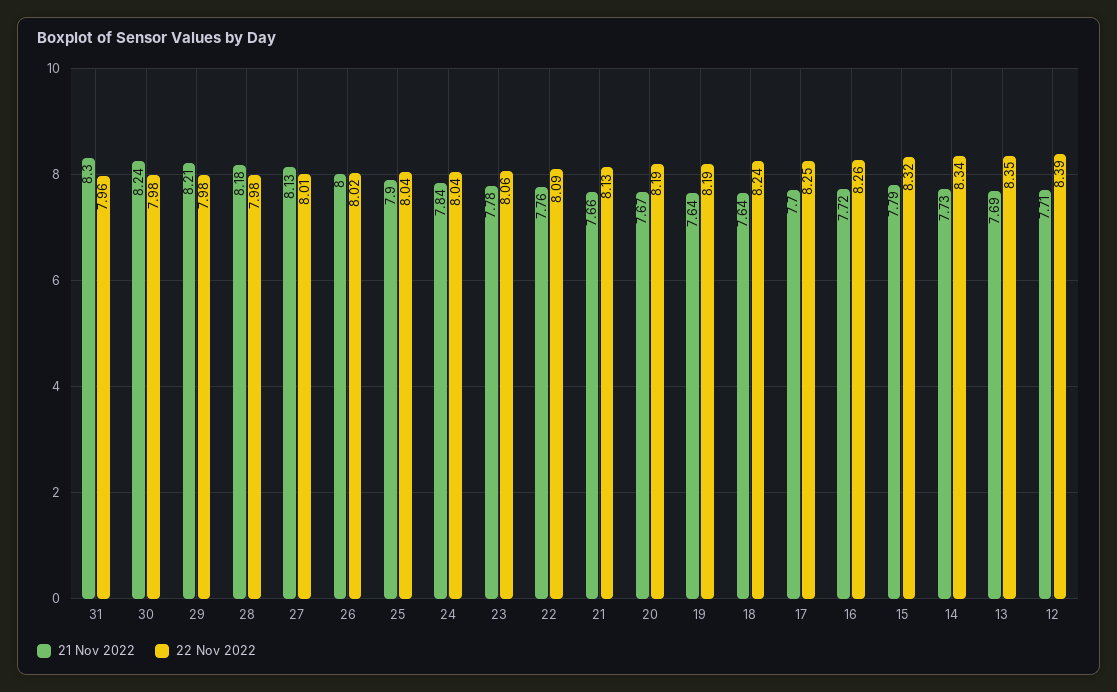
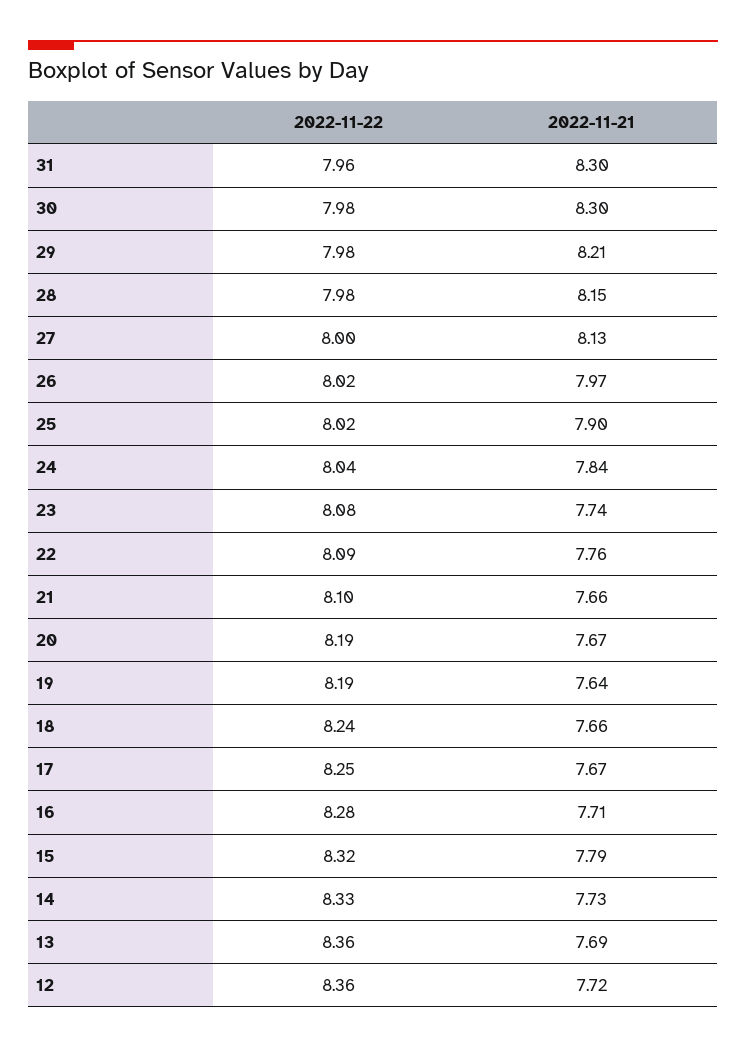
21 Nov 2022, 30: 8.24 -> 8.3
21 Nov 2022, 28: 8.18 -> 8.15
22 Nov 2022, 27: 8.01 -> 8
21 Nov 2022, 26: 8 -> 7.97
22 Nov 2022, 25: 8.04 -> 8.02
21 Nov 2022, 23: 7.78 -> 7.74
22 Nov 2022, 23: 8.06 -> 8.08
22 Nov 2022, 21: 8.13 -> 8.1
21 Nov 2022, 18: 7.64 -> 7.66
21 Nov 2022, 17: 7.7 -> 7.67
21 Nov 2022, 16: 7.72 -> 7.71
22 Nov 2022, 16: 8.26 -> 8.28
22 Nov 2022, 14: 8.34 -> 8.33
22 Nov 2022, 13: 8.35 -> 8.36
21 Nov 2022, 12: 7.71 -> 7.72
22 Nov 2022, 12: 8.39 -> 8.36

